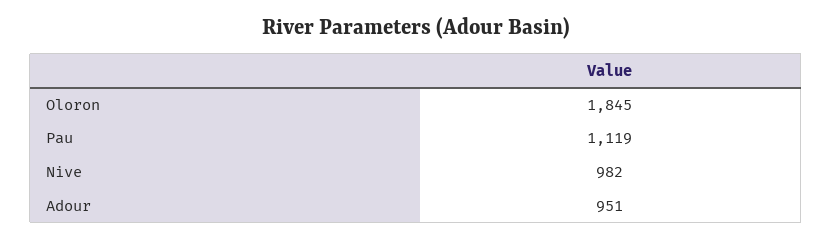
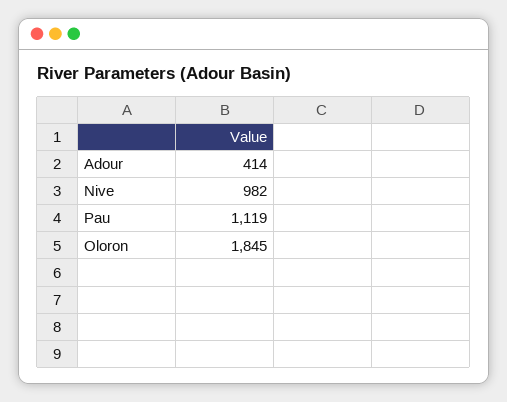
Adour: 951 -> 414

